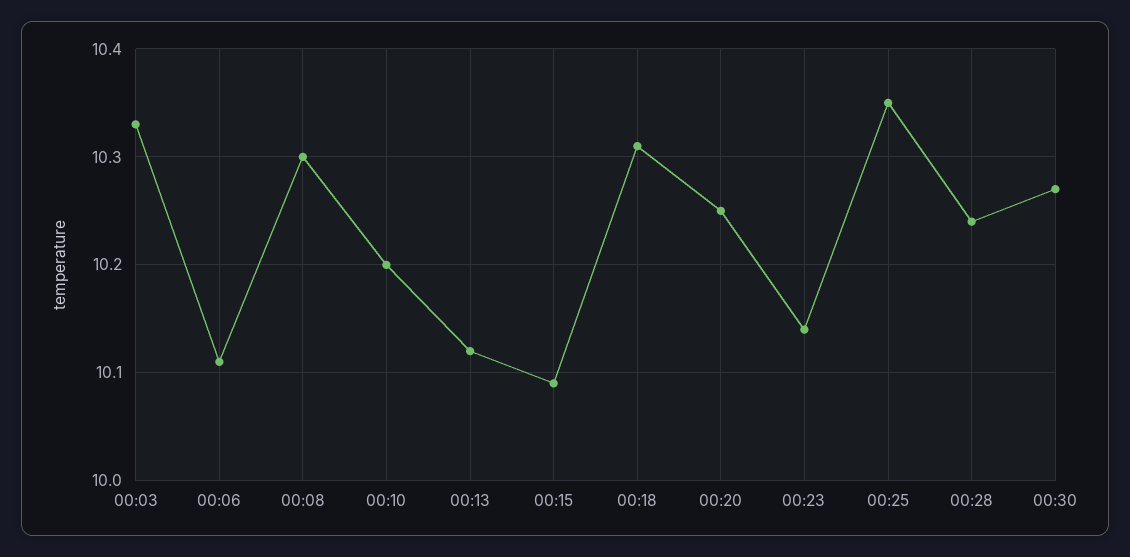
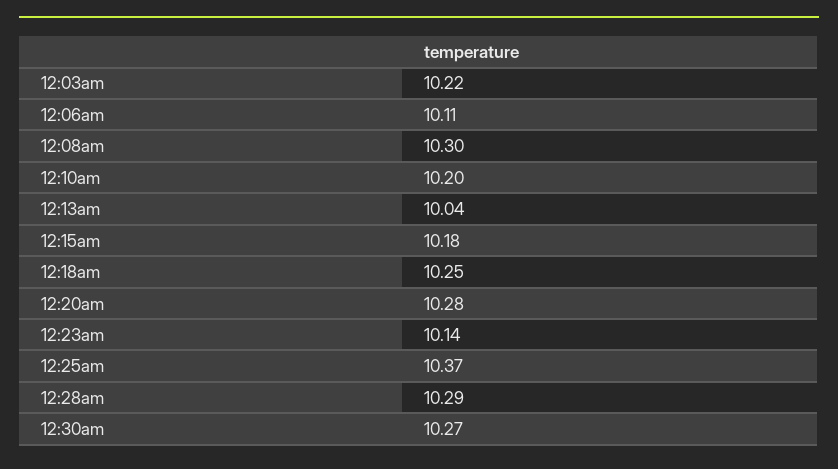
00:03: 10.33 -> 10.22
00:13: 10.12 -> 10.04
00:15: 10.09 -> 10.18
00:18: 10.31 -> 10.25
00:20: 10.25 -> 10.28
00:25: 10.35 -> 10.37
00:28: 10.24 -> 10.29

